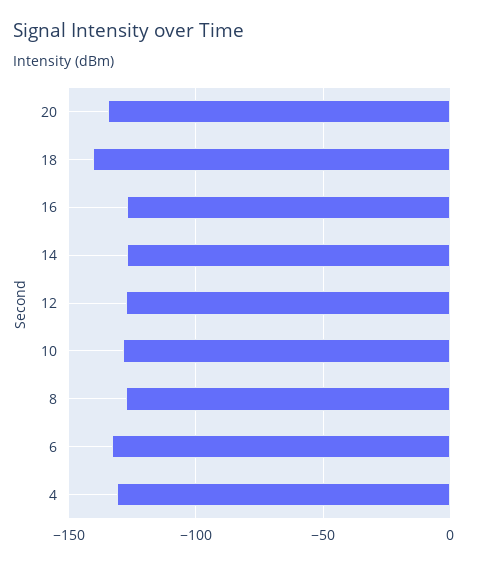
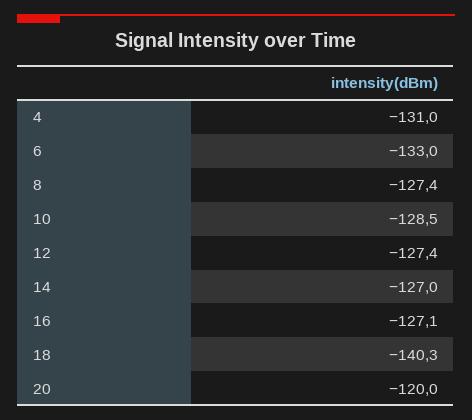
20: -135 -> -120

